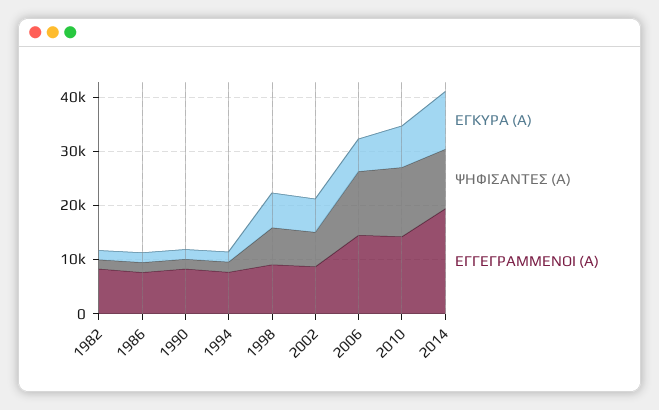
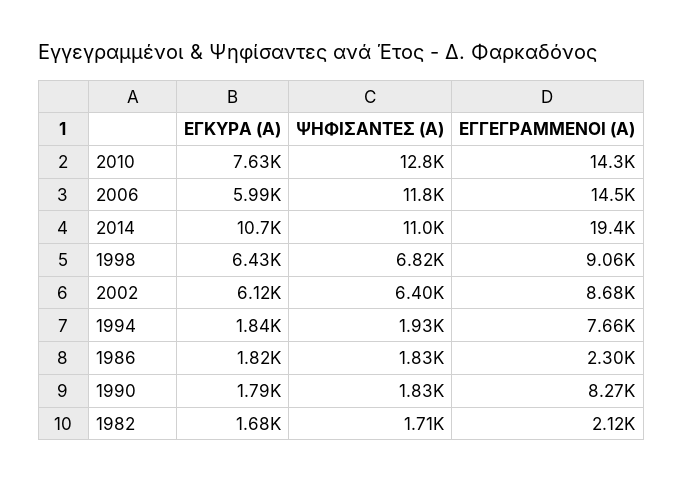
ΕΓΓΕΓΡΑΜΜΕΝΟΙ (Α), 1982: 8000 -> 2120
ΕΓΓΕΓΡΑΜΜΕΝΟΙ (Α), 1986: 8000 -> 2300

